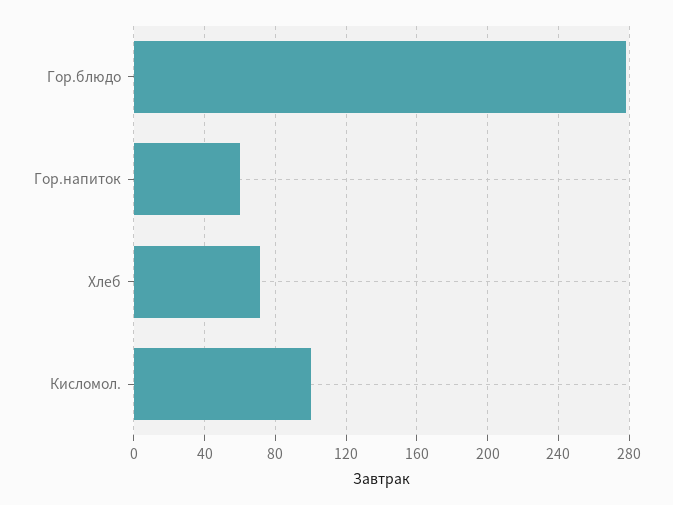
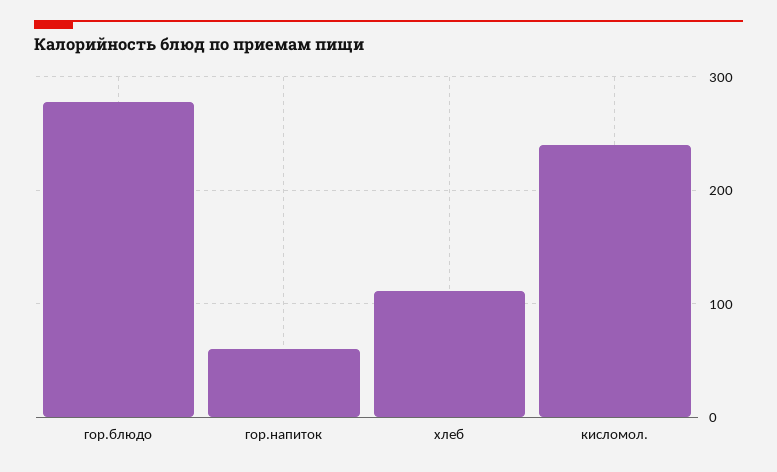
Хлеб: 70 -> 110
Кисломол.: 100 -> 240

